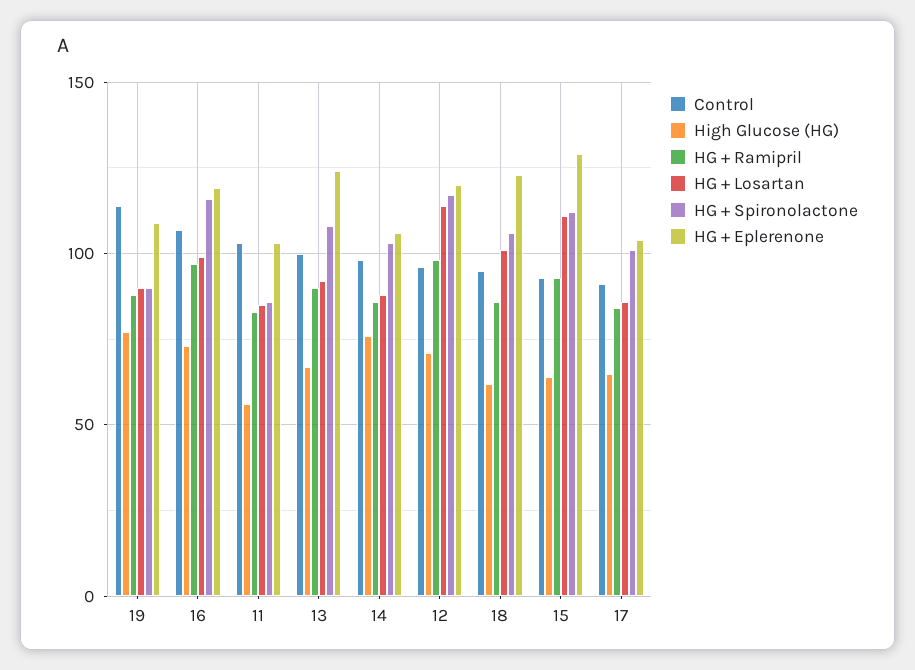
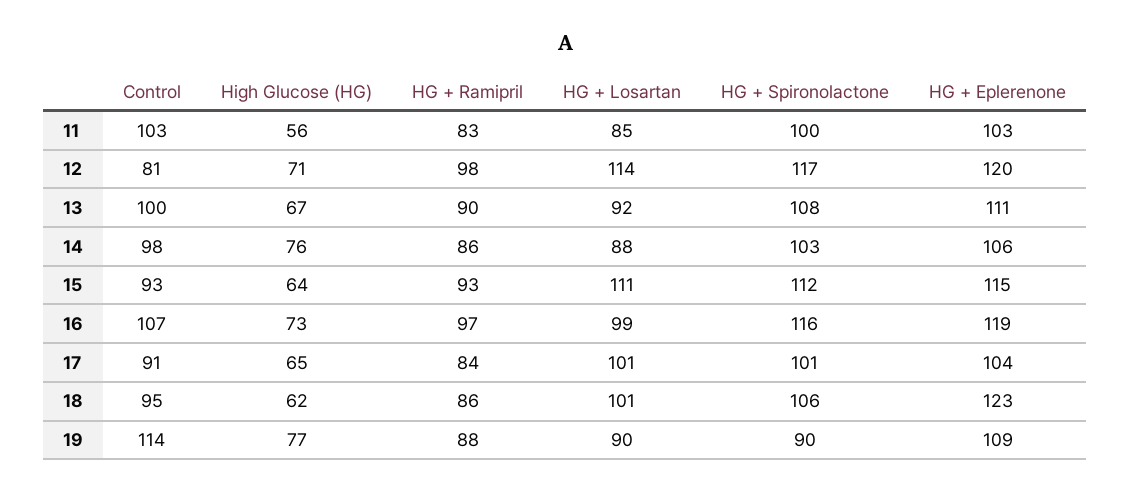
HG + Spironolactone, 11: 85 -> 100
HG + Eplerenone, 13: 125 -> 111
Control, 12: 95 -> 81
HG + Eplerenone, 15: 130 -> 115
HG + Losartan, 17: 85 -> 101

